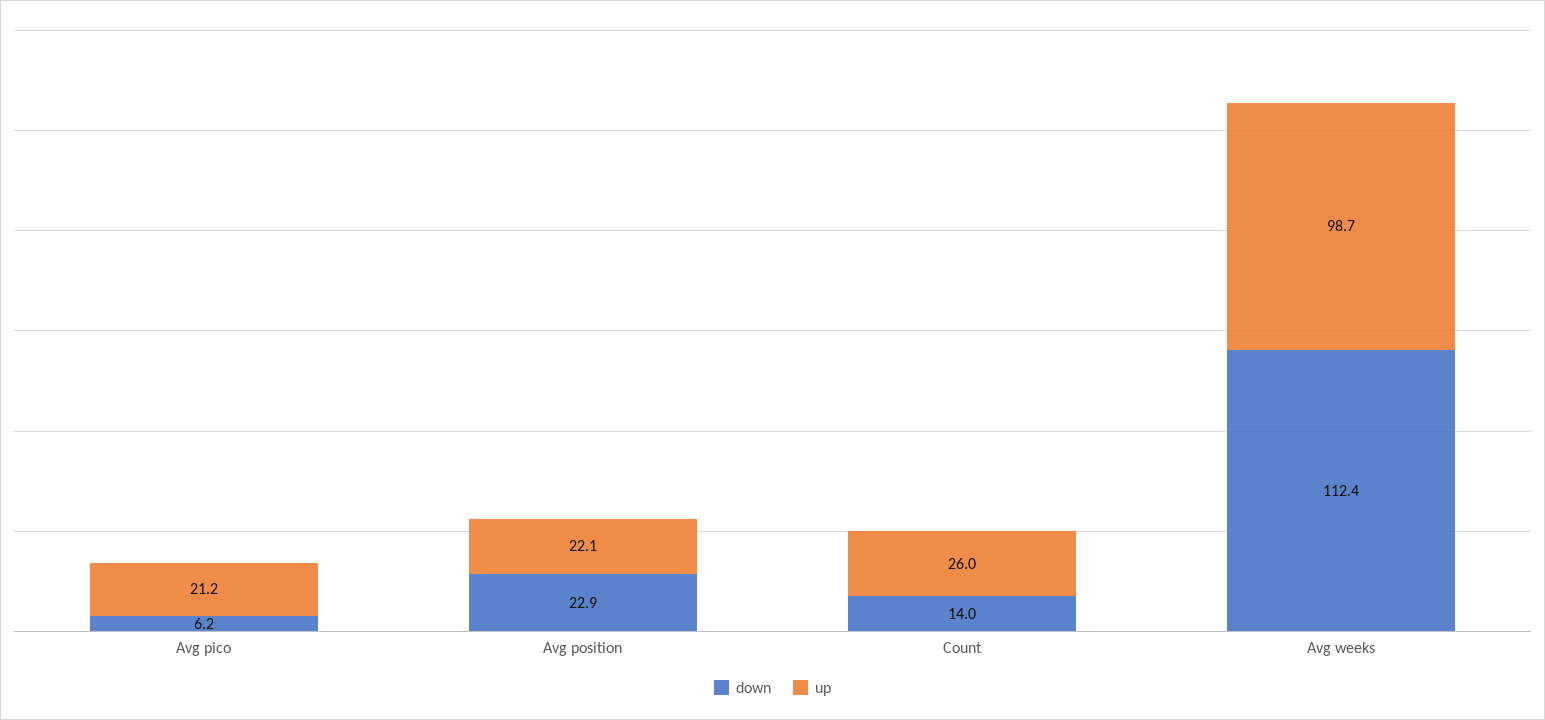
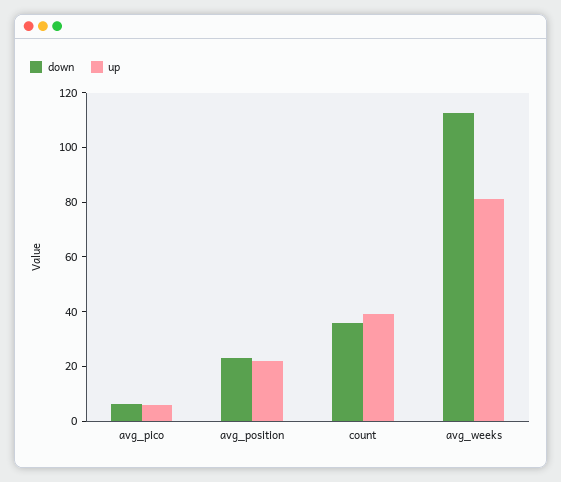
up, Avg pico: 21.2 -> 5
down, Count: 14 -> 35
up, Count: 26 -> 40
up, Avg weeks: 98.7 -> 80

